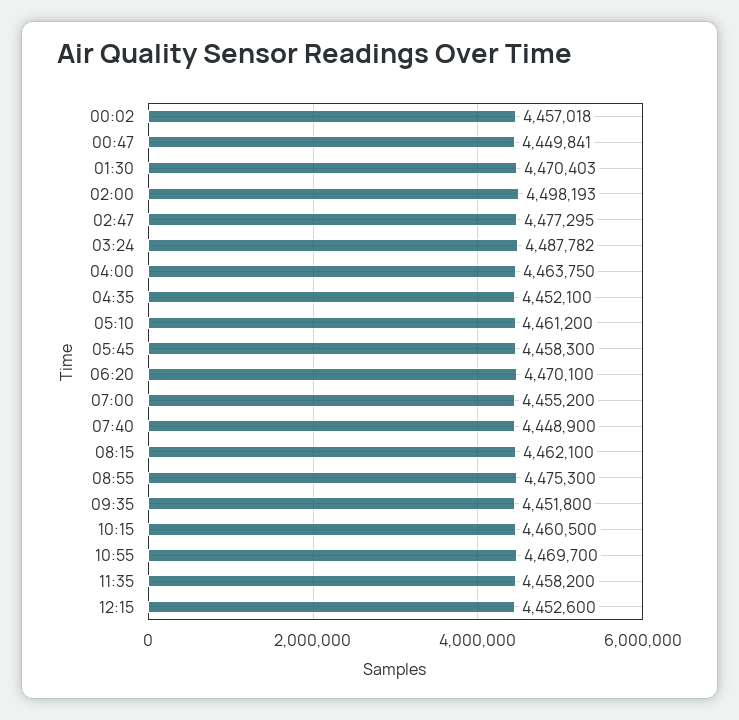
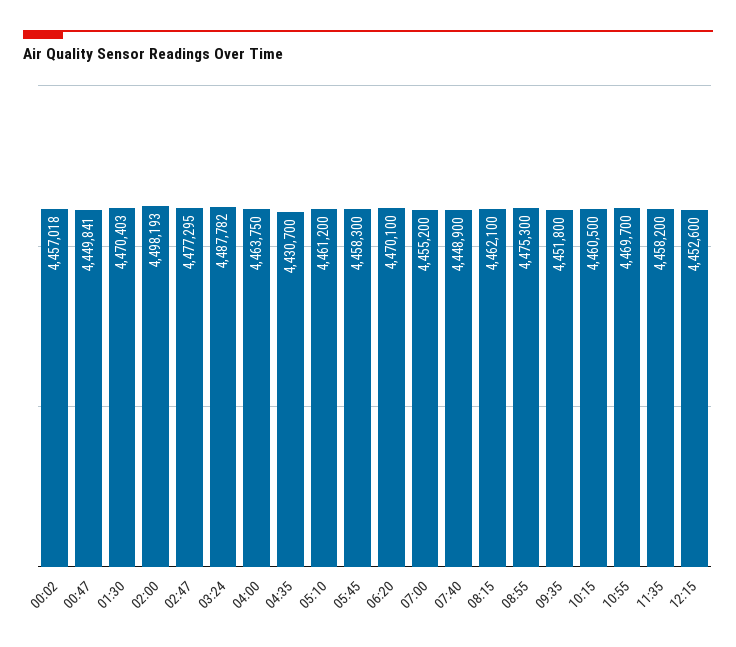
04:35: 4452100 -> 4430700

